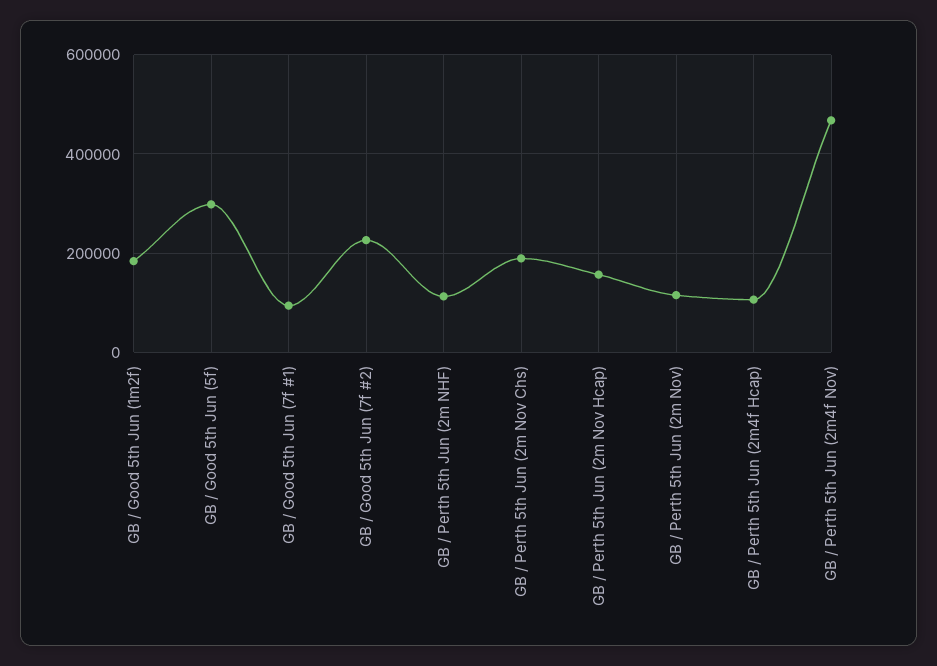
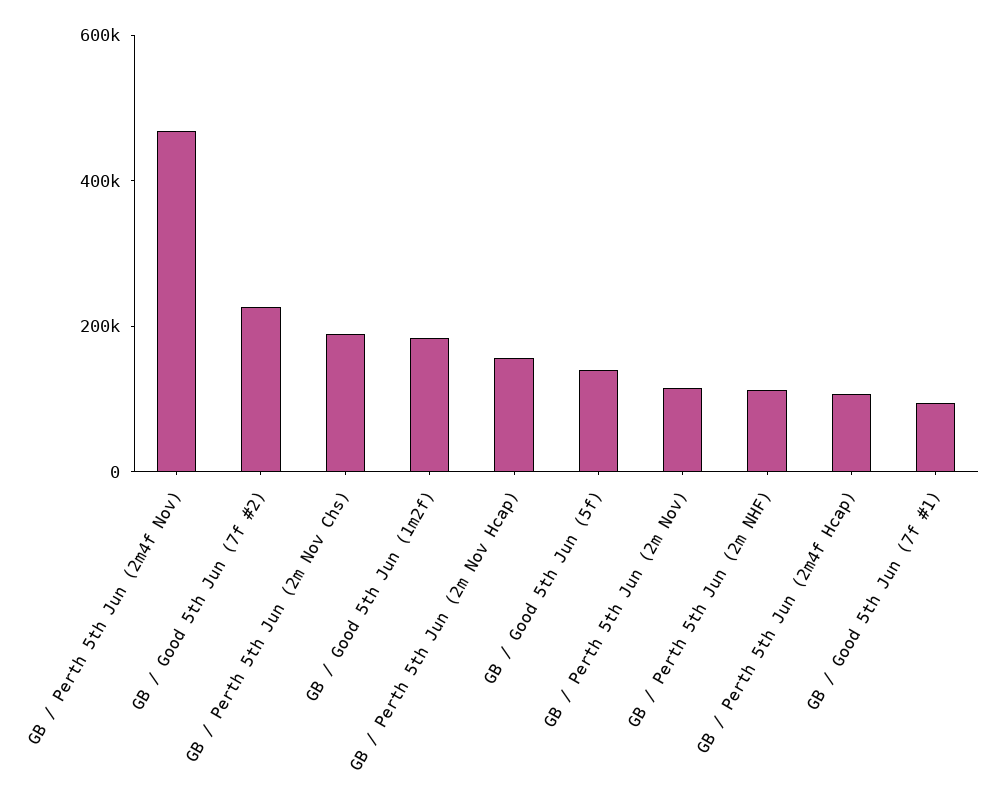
GB / Good 5th Jun (5f): 300000 -> 150000

